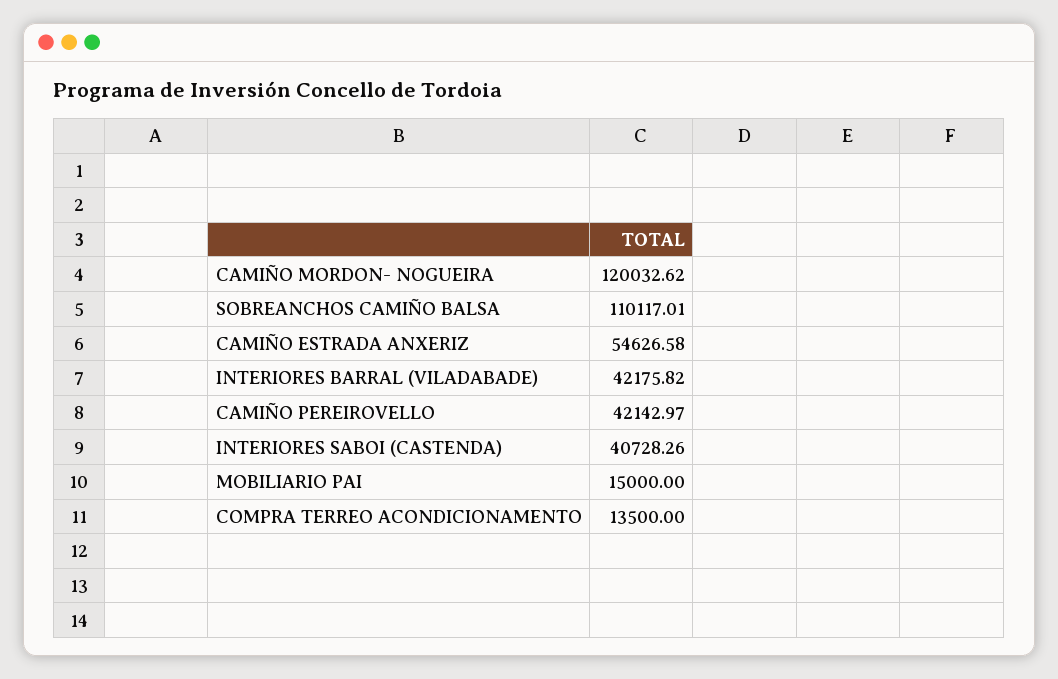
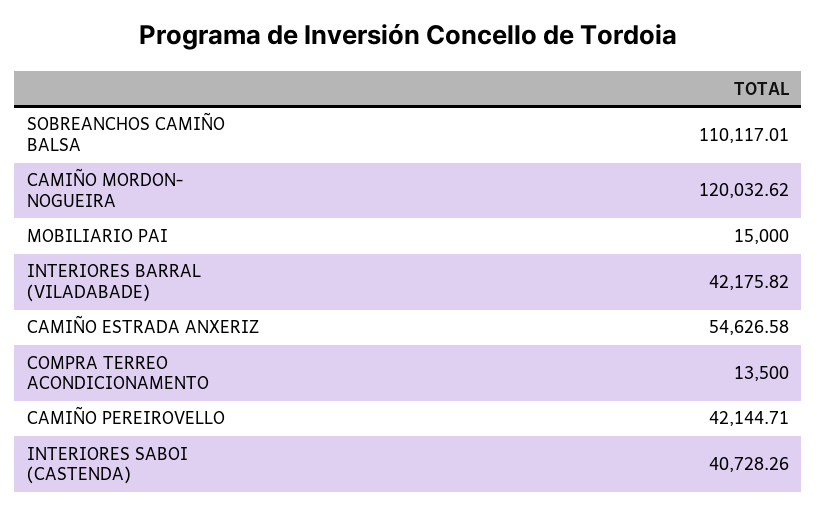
CAMIÑO PEREIROVELLO: 42142.97 -> 42144.71

